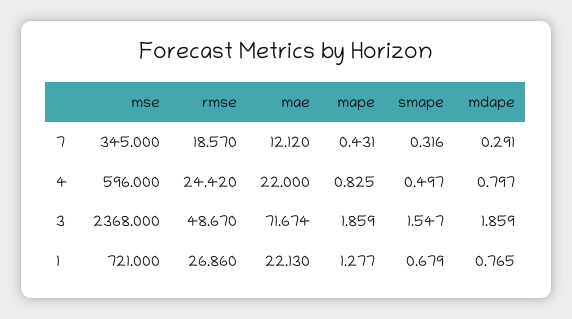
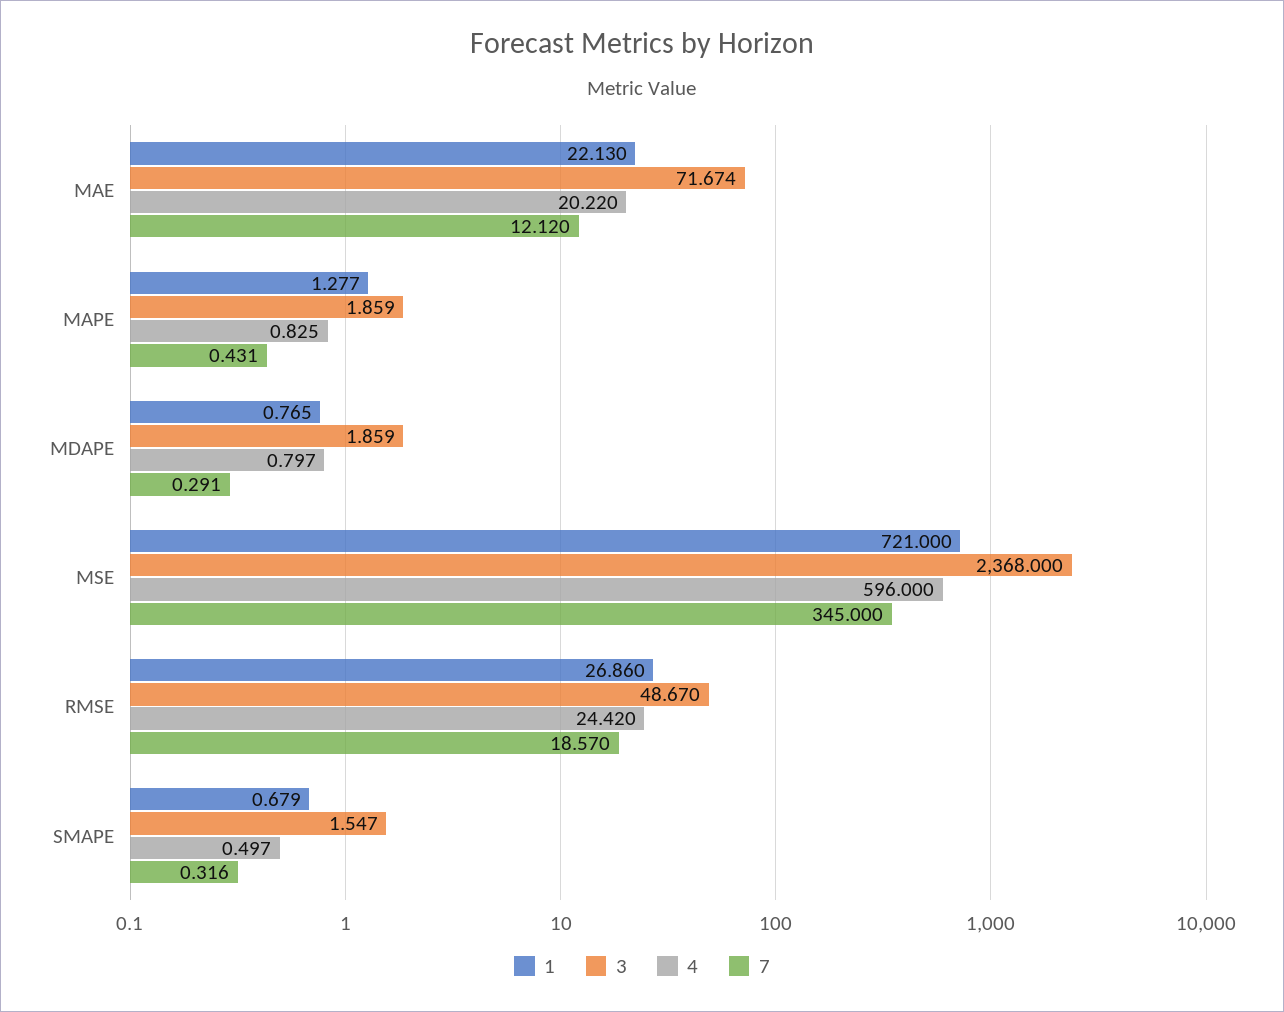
4, mae: 22 -> 20.22

